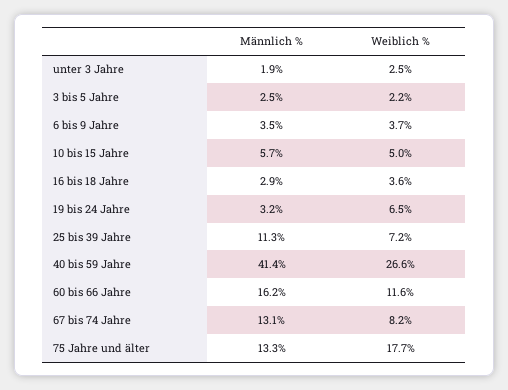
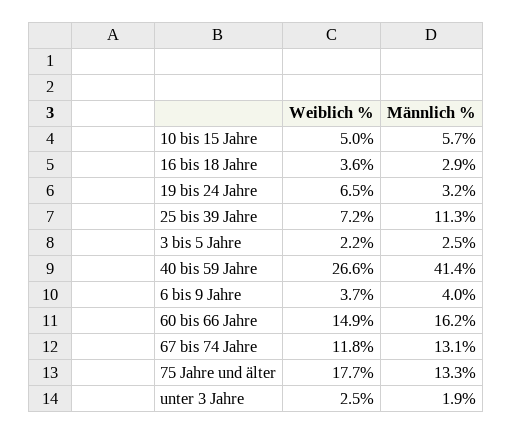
Männlich %, 6 bis 9 Jahre: 3.5 -> 4
Weiblich %, 60 bis 66 Jahre: 11.6 -> 14.9
Weiblich %, 67 bis 74 Jahre: 8.2 -> 11.8

